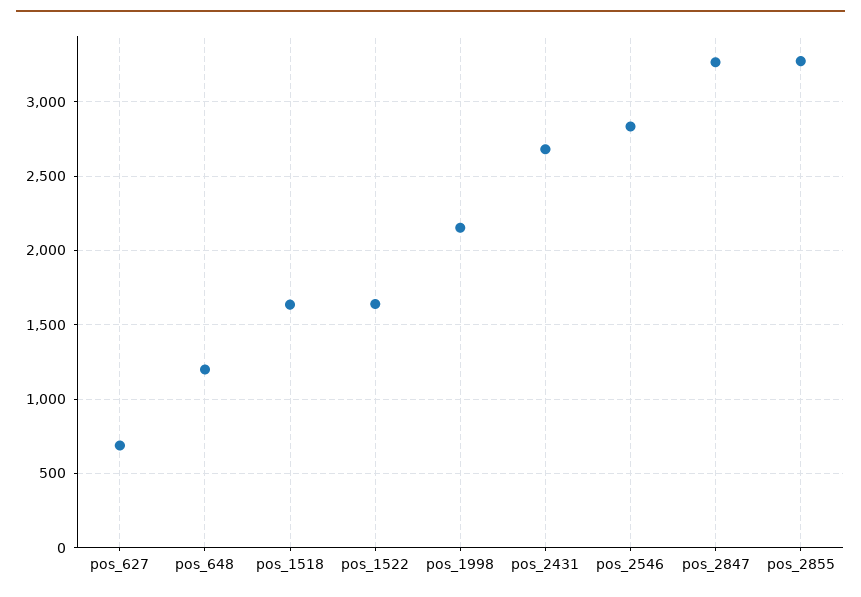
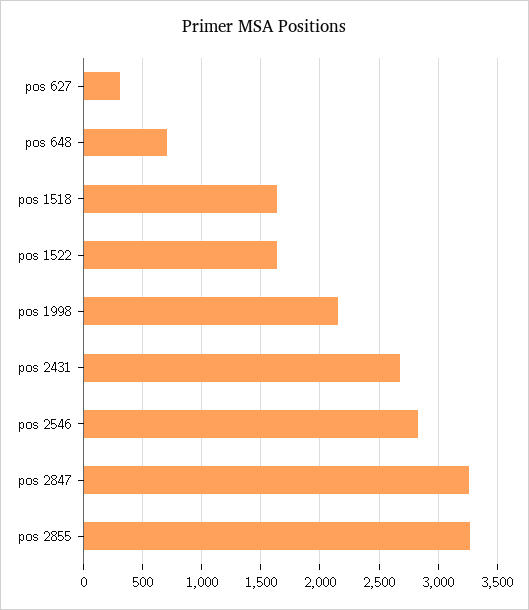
pos_627: 700 -> 300
pos_648: 1200 -> 700

